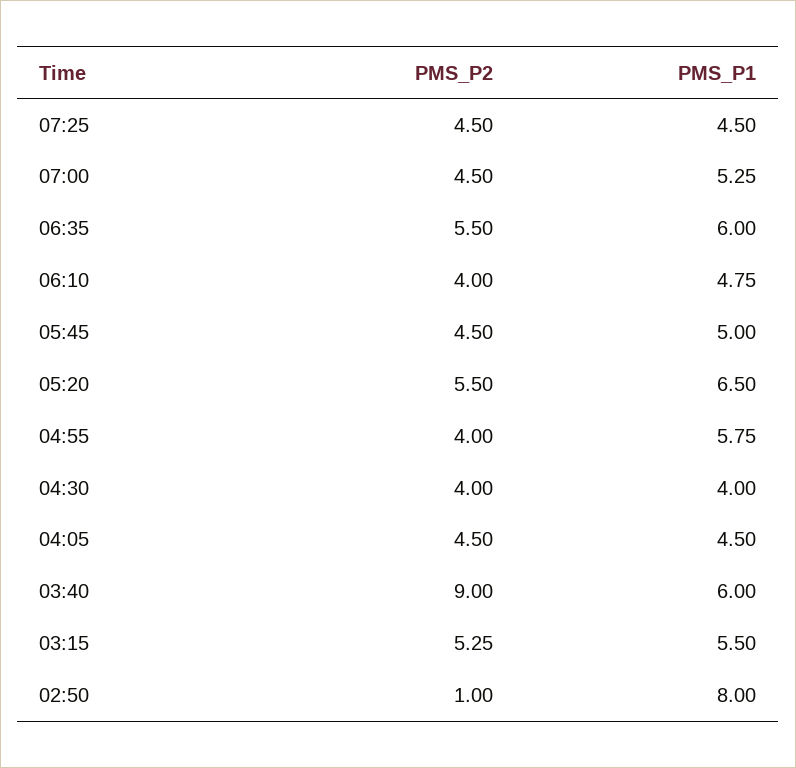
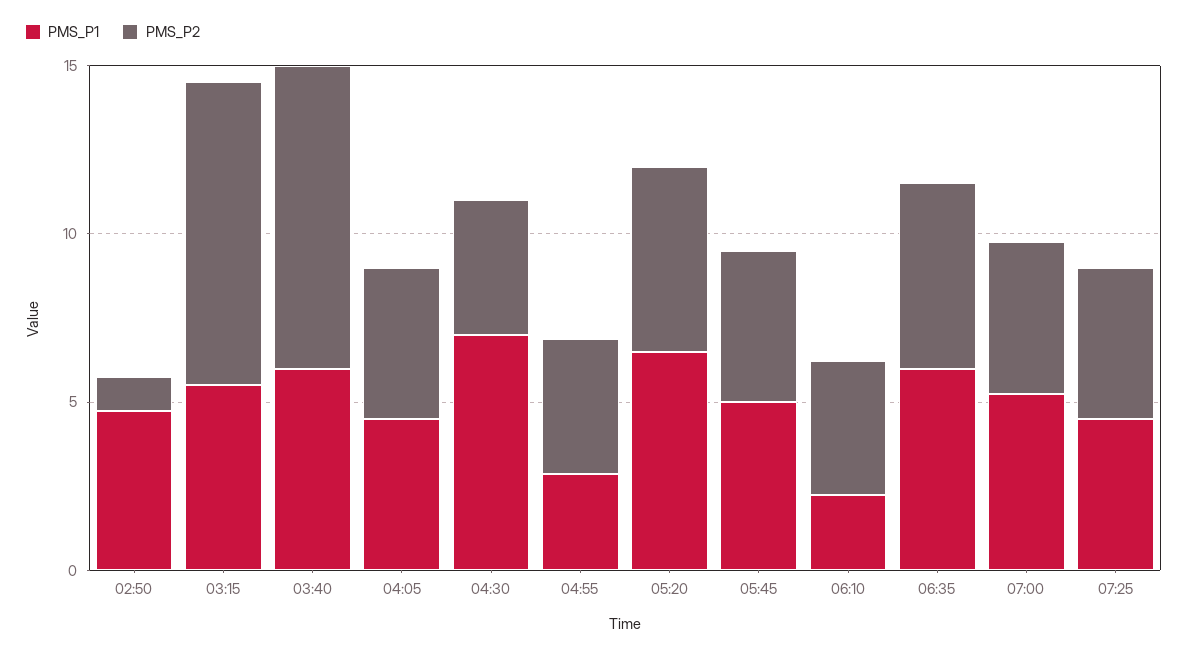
PMS_P1, 06:10: 4.75 -> 2
PMS_P1, 04:55: 5.75 -> 3
PMS_P1, 04:30: 4 -> 7
PMS_P2, 03:15: 5.25 -> 9
PMS_P1, 02:50: 8 -> 5

